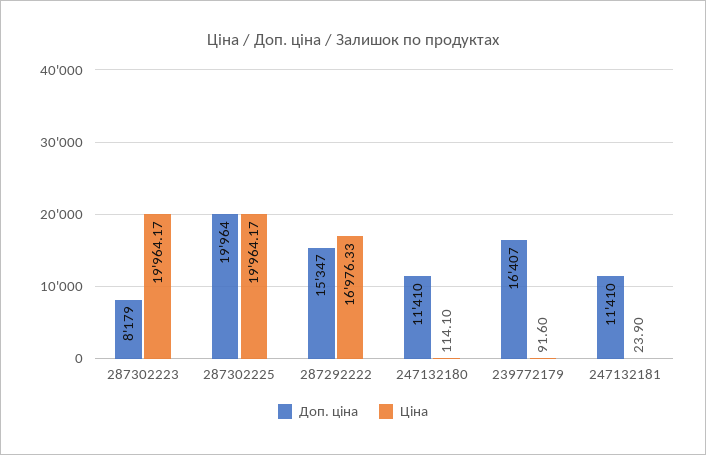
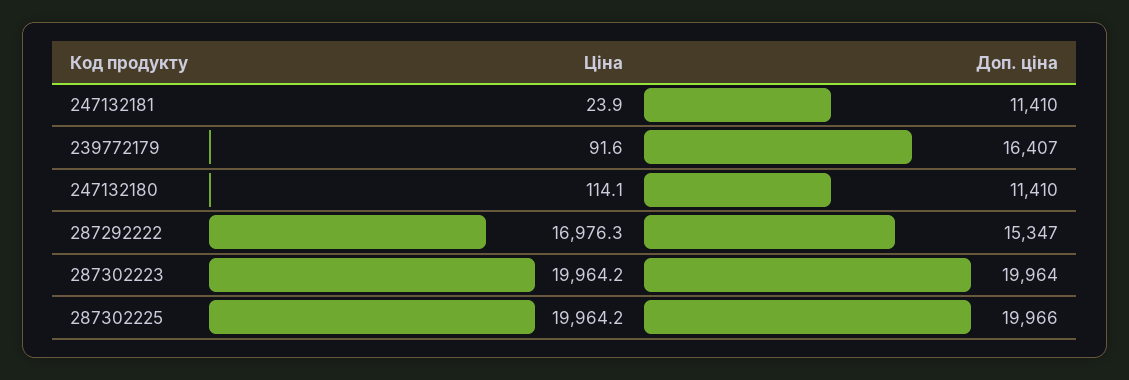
Доп. ціна, 287302223: 8179 -> 19964
Доп. ціна, 287302225: 19964 -> 19966

